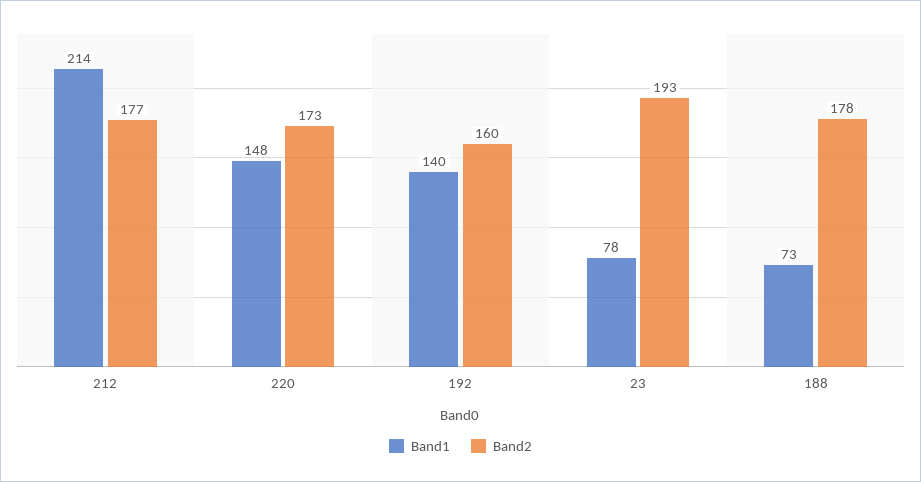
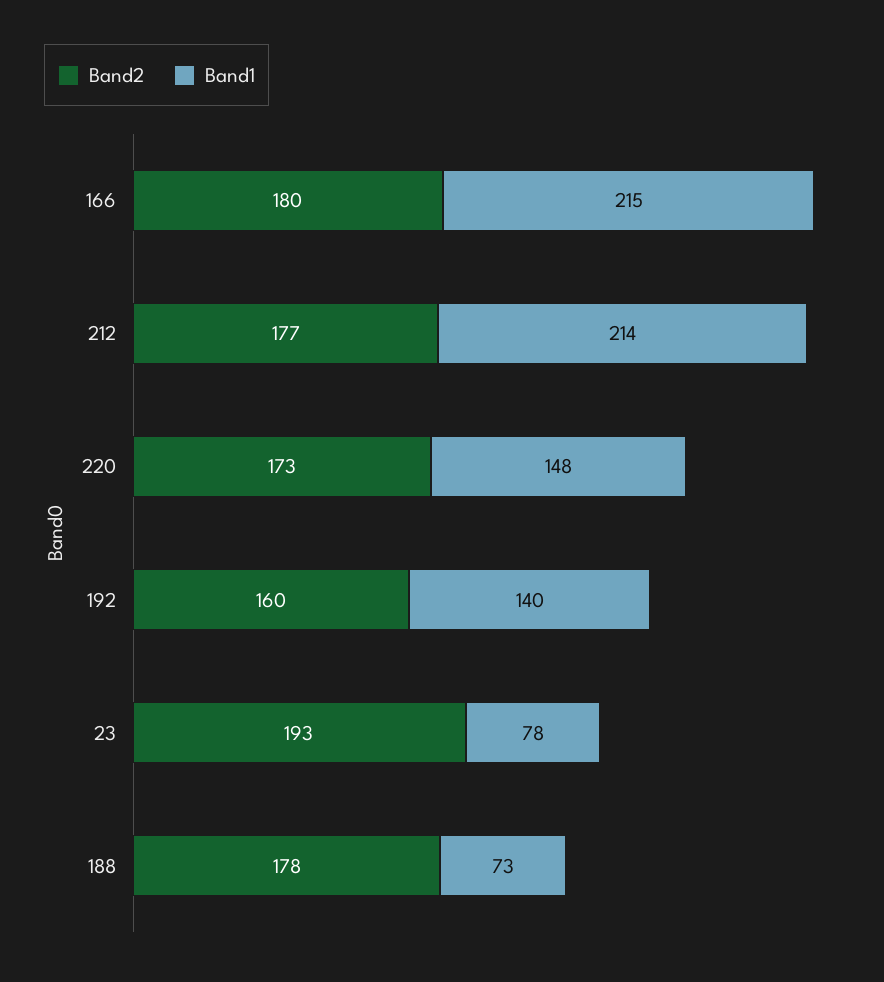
Band2, 166: none -> 180
Band1, 166: none -> 215

